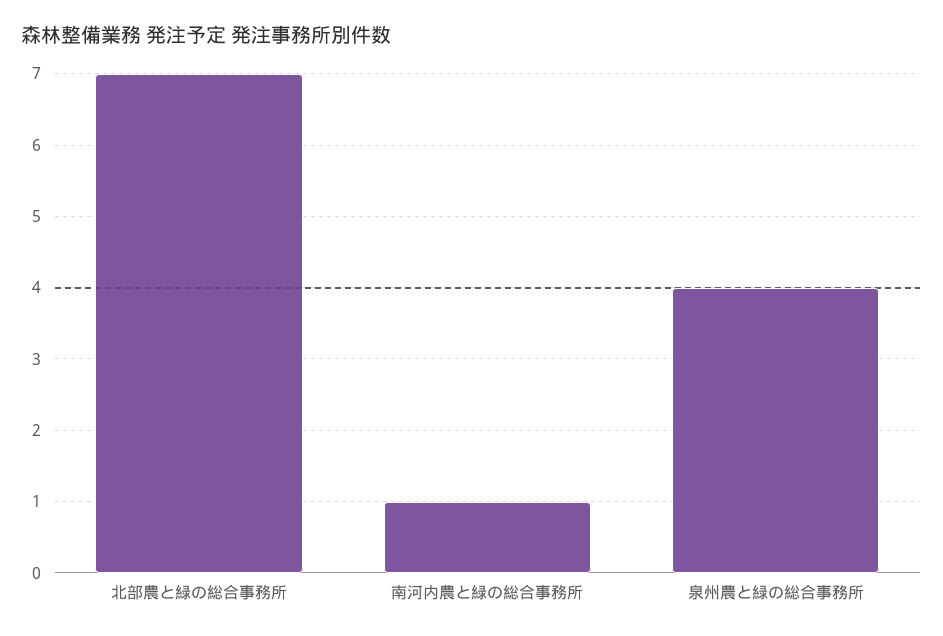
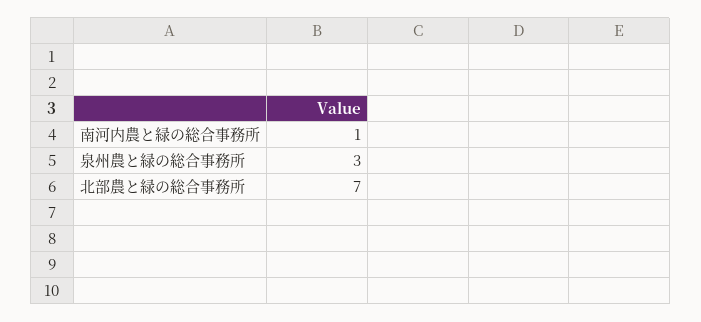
泉州農と緑の総合事務所: 4 -> 3

